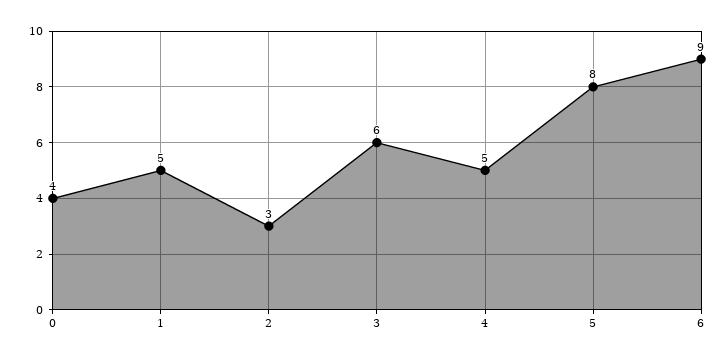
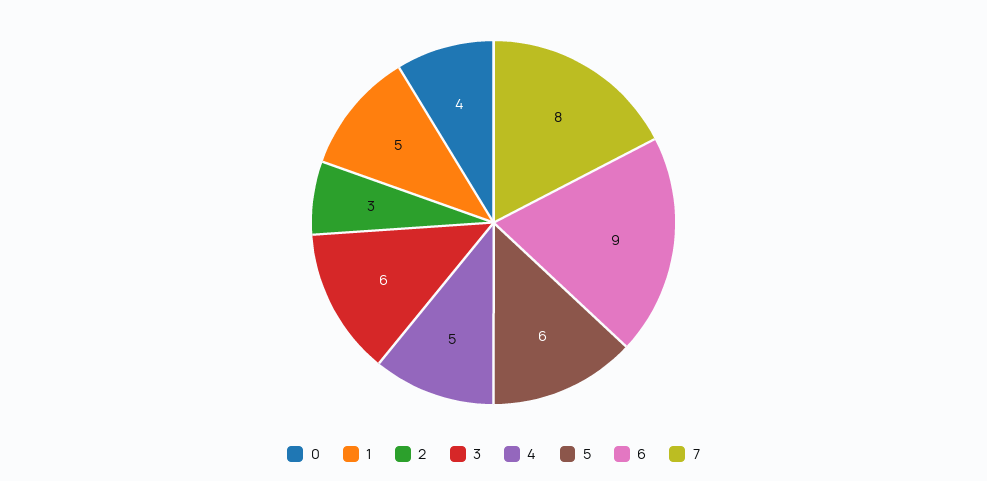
5: 8 -> 6
7: none -> 8

